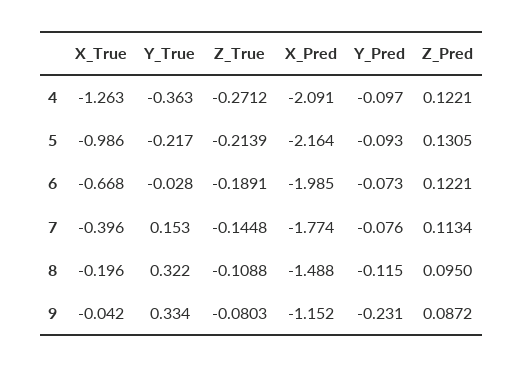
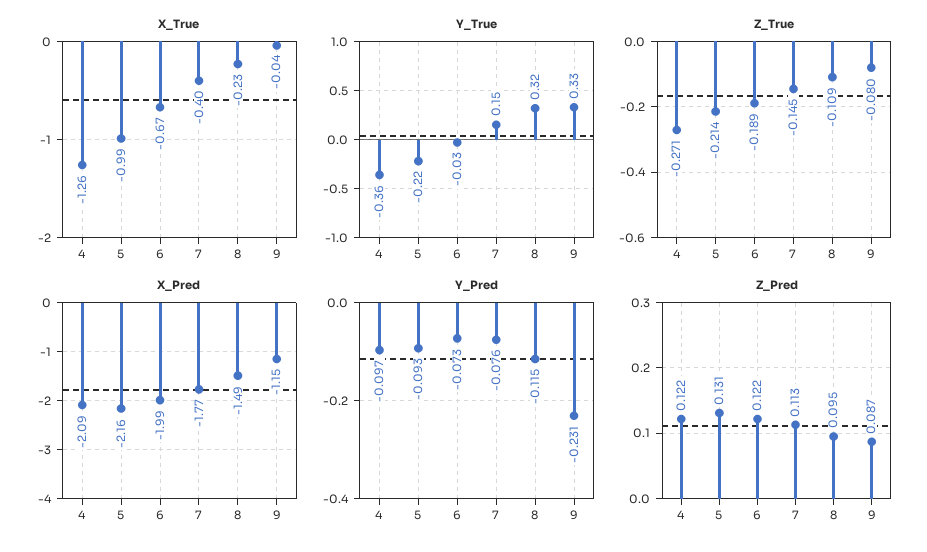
X_True, 8: -0.196 -> -0.23

